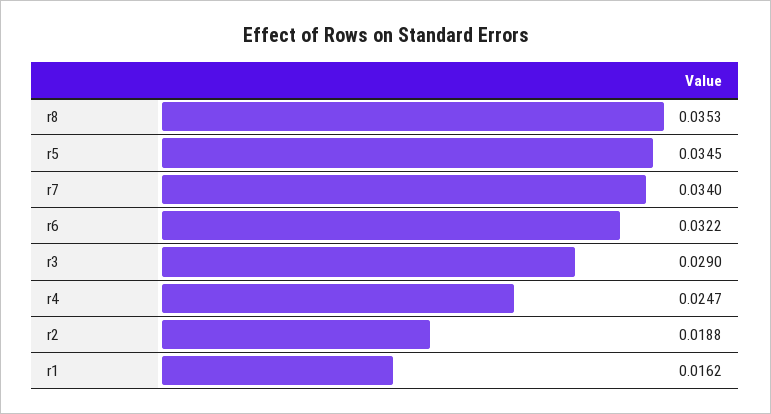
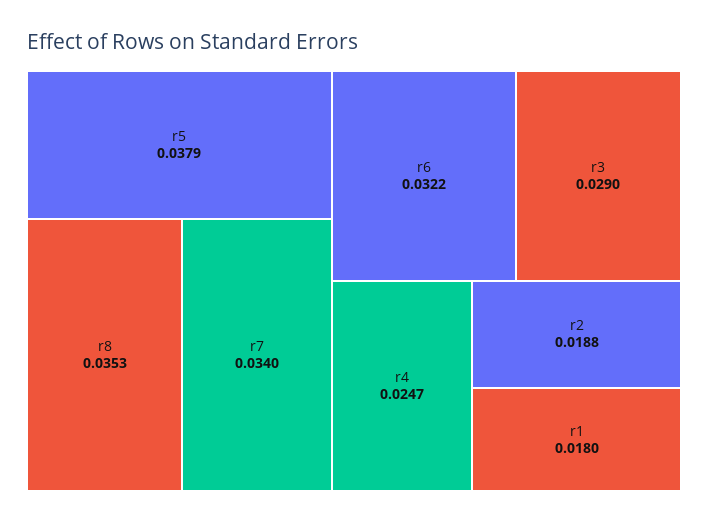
r5: 0.0345 -> 0.0379
r1: 0.0162 -> 0.018

